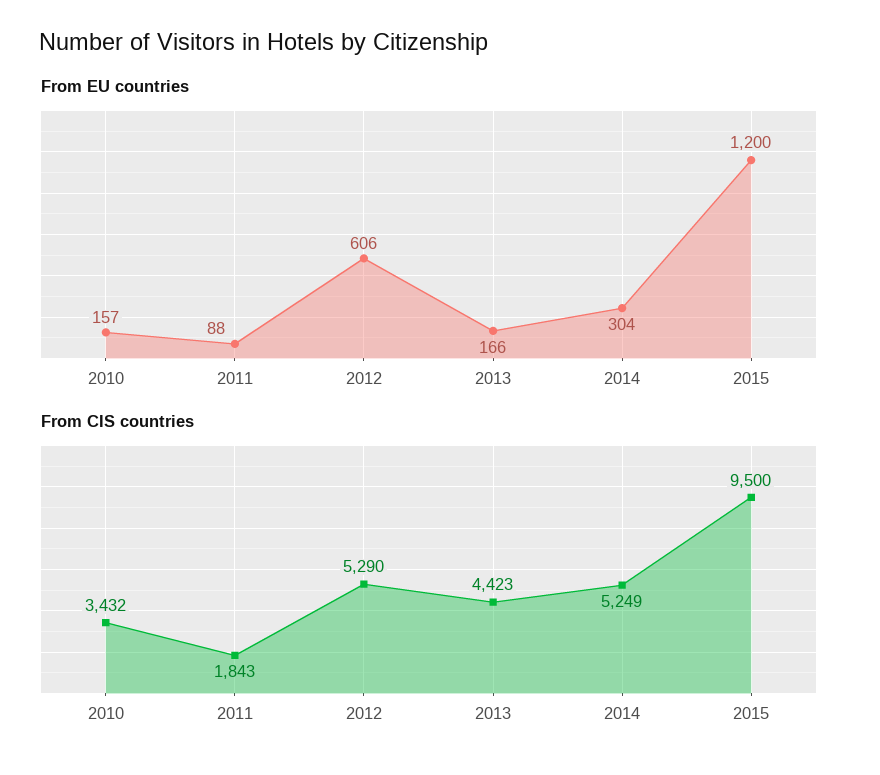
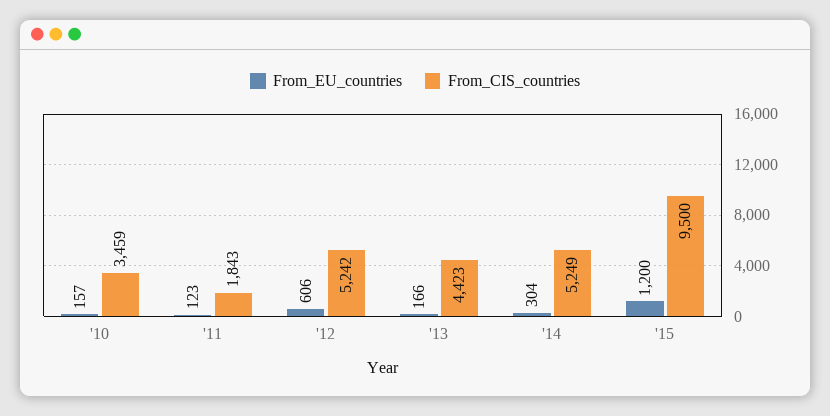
From EU countries, 2011: 88 -> 123
From CIS countries, 2010: 3432 -> 3459
From CIS countries, 2012: 5290 -> 5242

